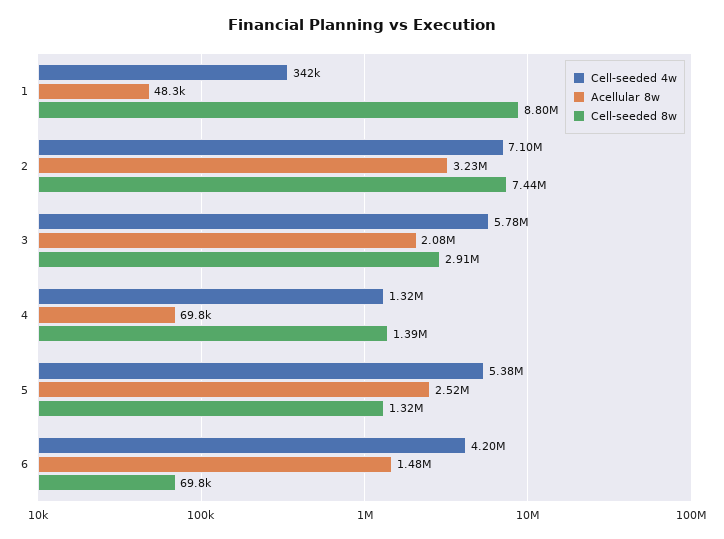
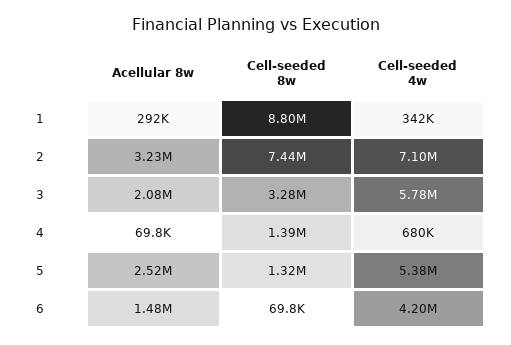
Acellular 8w, 1: 48300 -> 292000
Cell-seeded 8w, 3: 2910000 -> 3280000
Cell-seeded 4w, 4: 1320000 -> 680000

